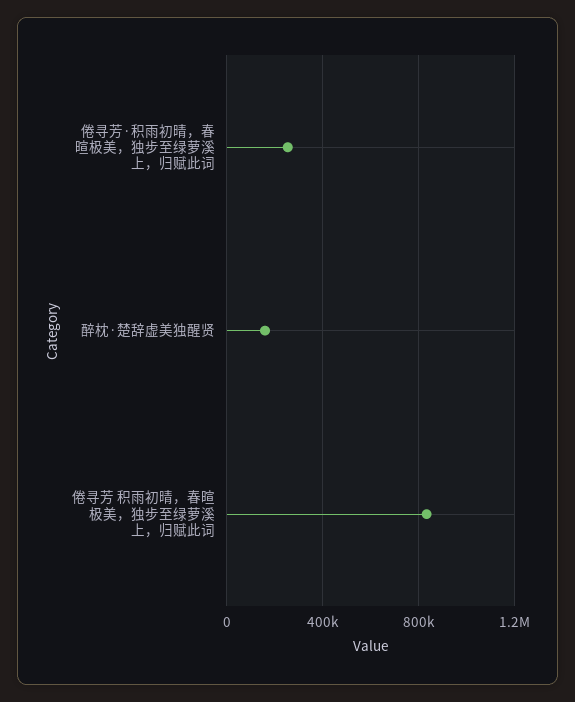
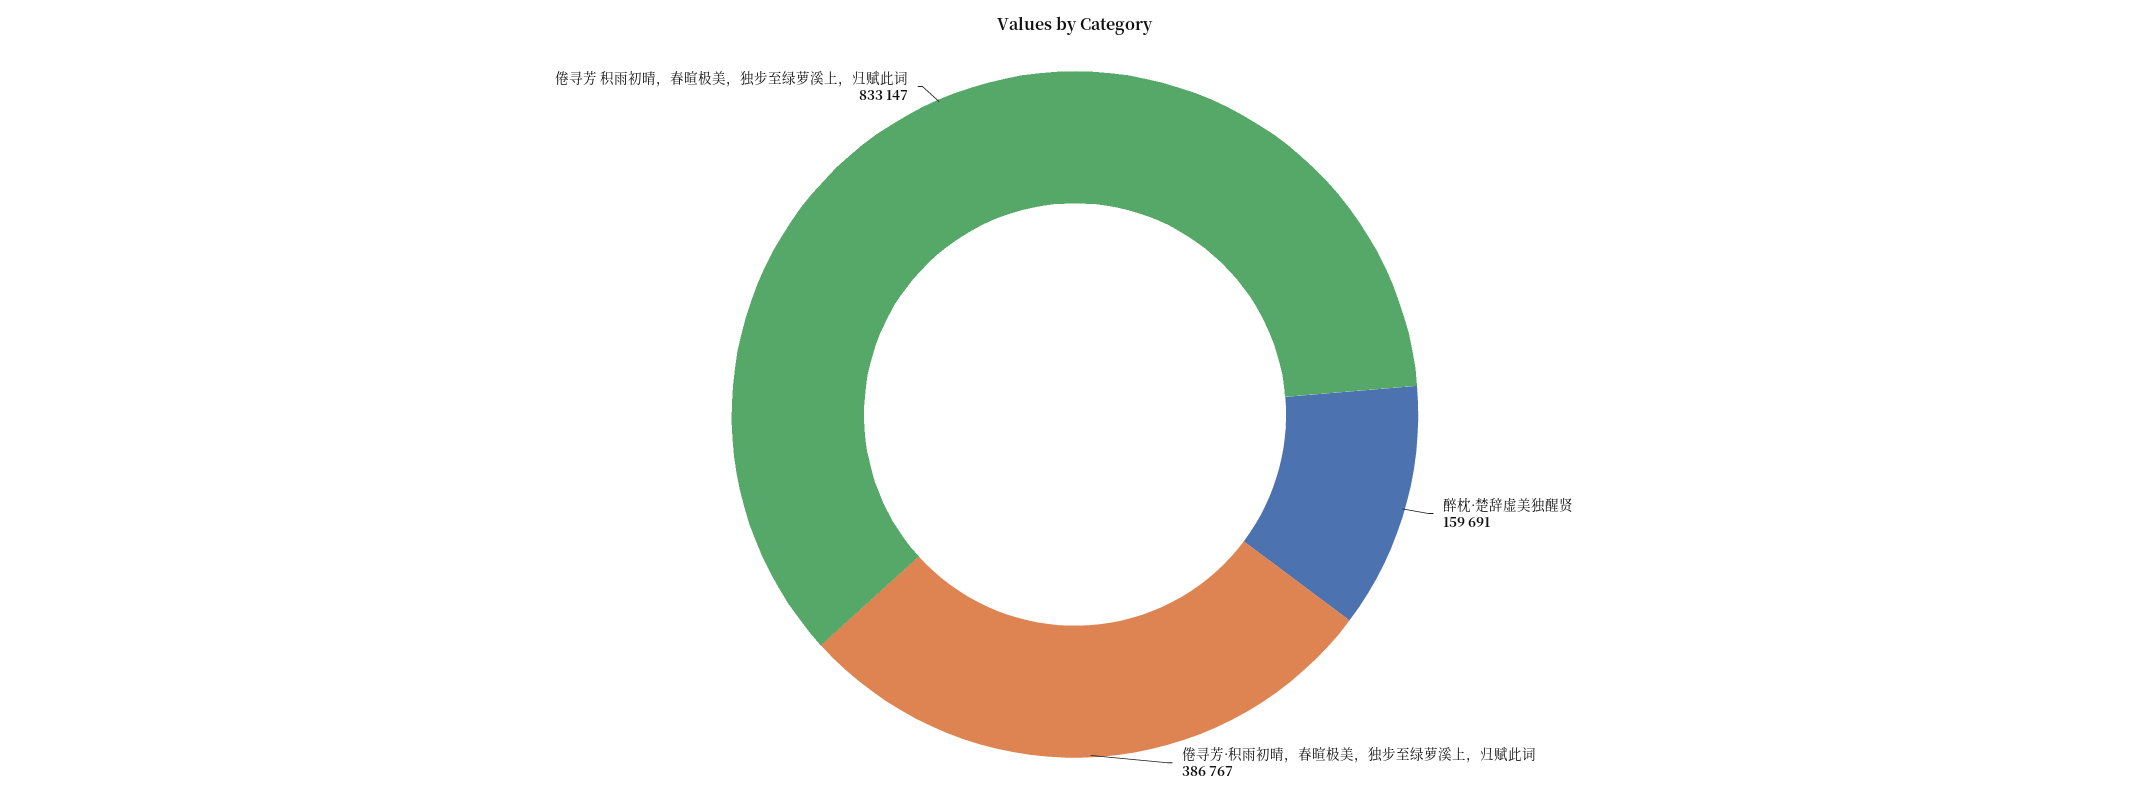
倦寻芳·积雨初晴，春暄极美，独步至绿萝溪上，归赋此词: 250000 -> 386767

